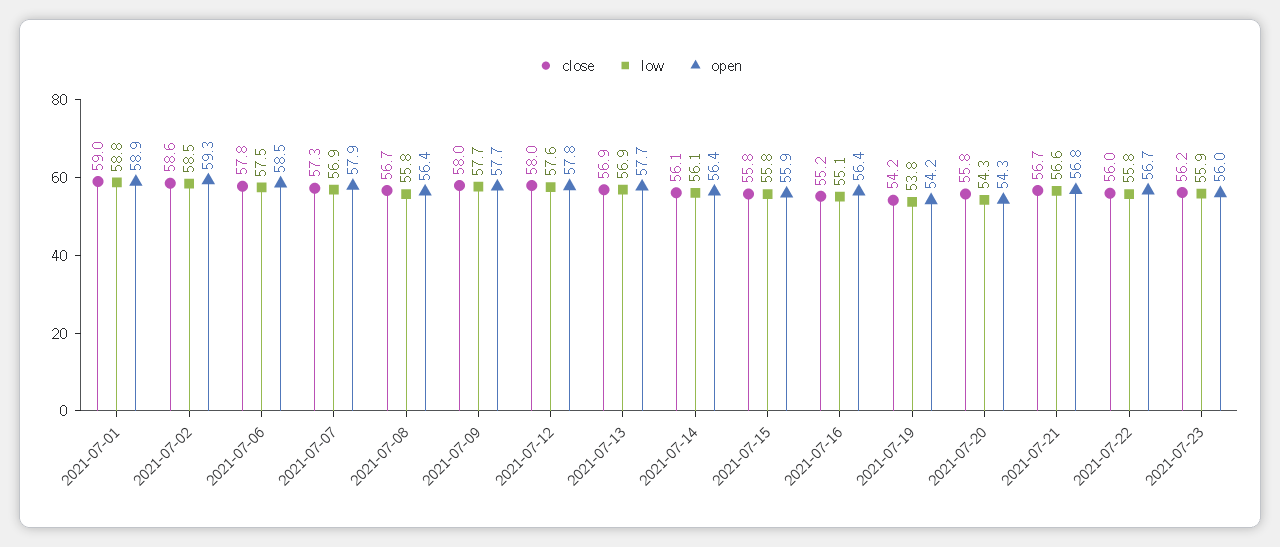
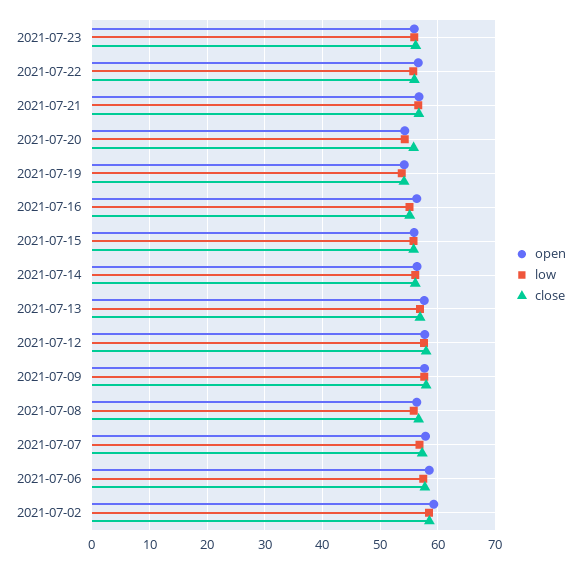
close, 2021-07-01: 59 -> none
low, 2021-07-01: 58.8 -> none
open, 2021-07-01: 58.9 -> none

